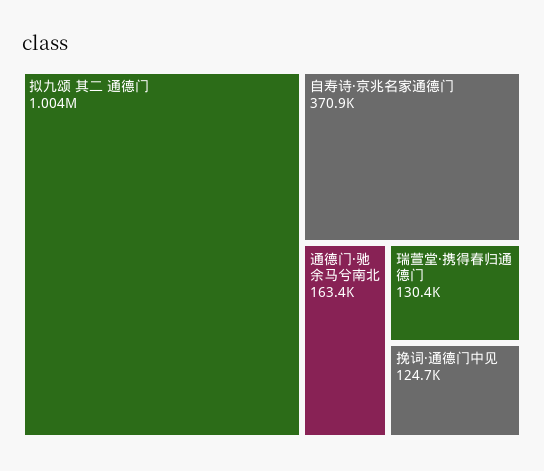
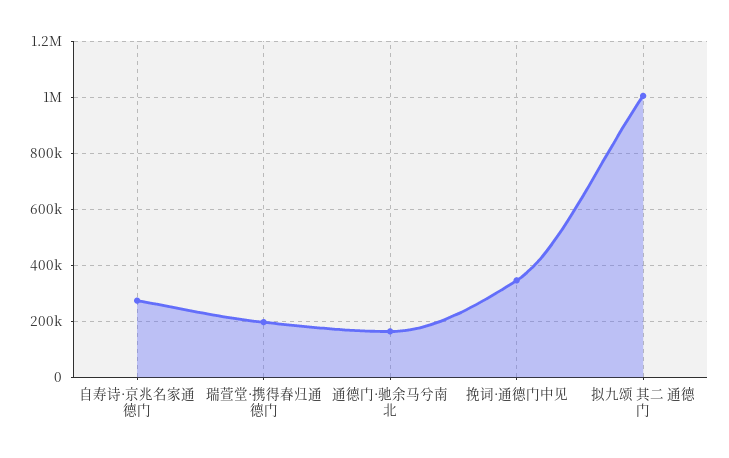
自寿诗·京兆名家通德门: 370900 -> 275000
瑞萱堂·携得春归通德门: 130400 -> 200000
挽词·通德门中见: 124700 -> 350000

